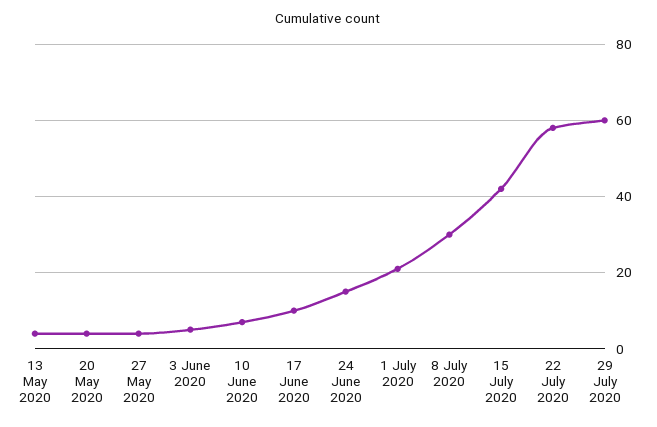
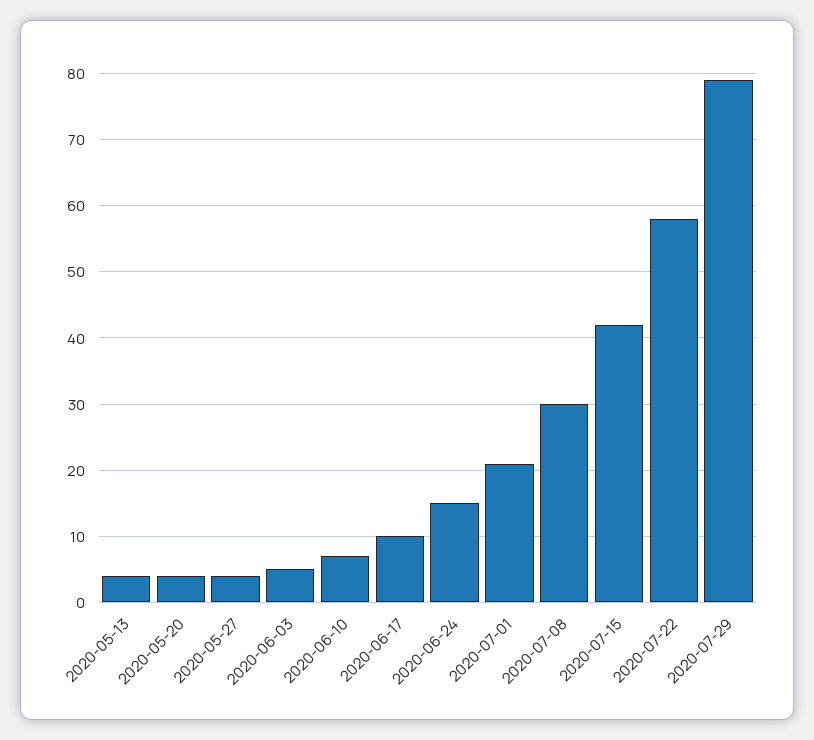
29 July 2020: 60 -> 79

